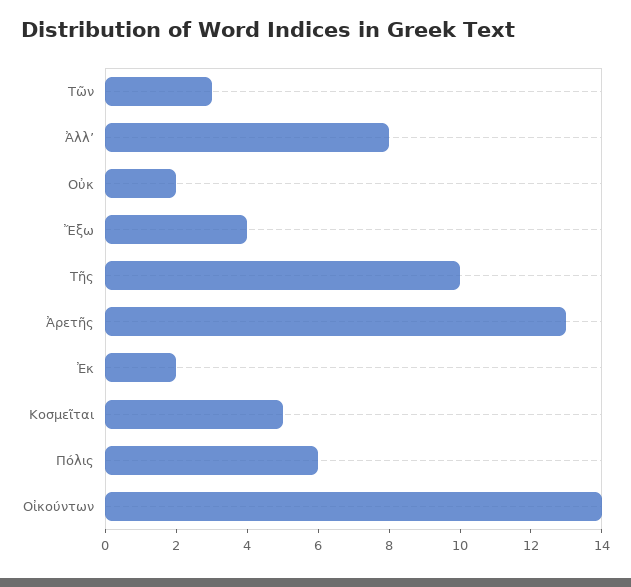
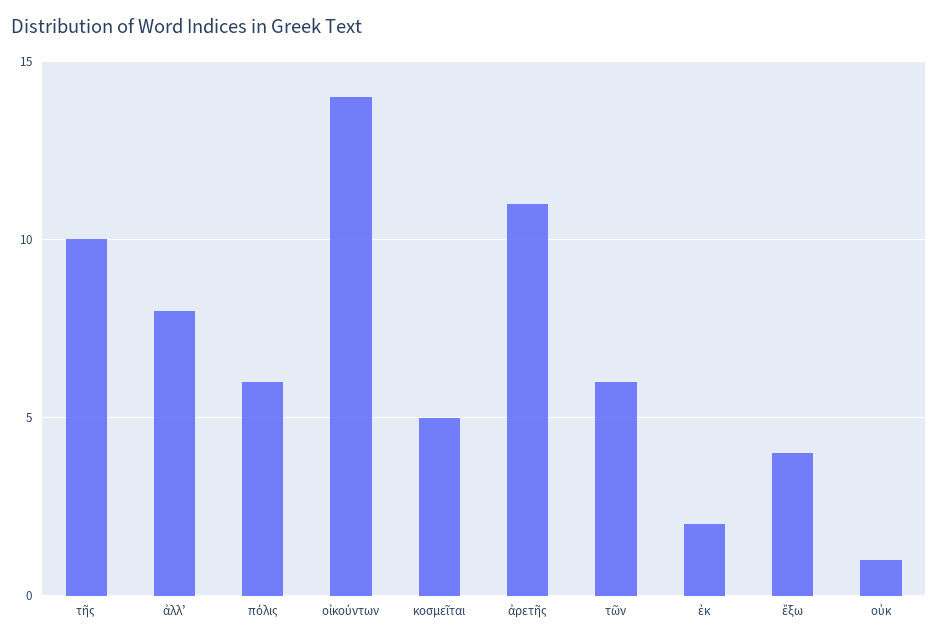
Τῶν: 3 -> 6
Οὐκ: 2 -> 1
Ἀρετῆς: 13 -> 11

